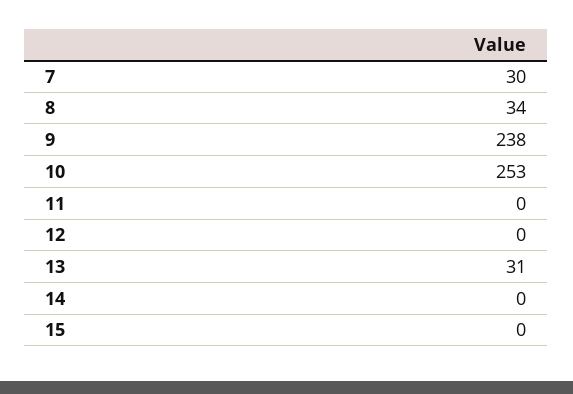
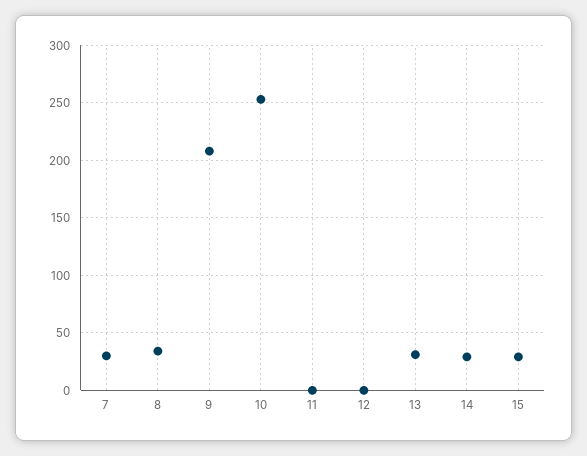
9: 238 -> 210
14: 0 -> 30
15: 0 -> 30

